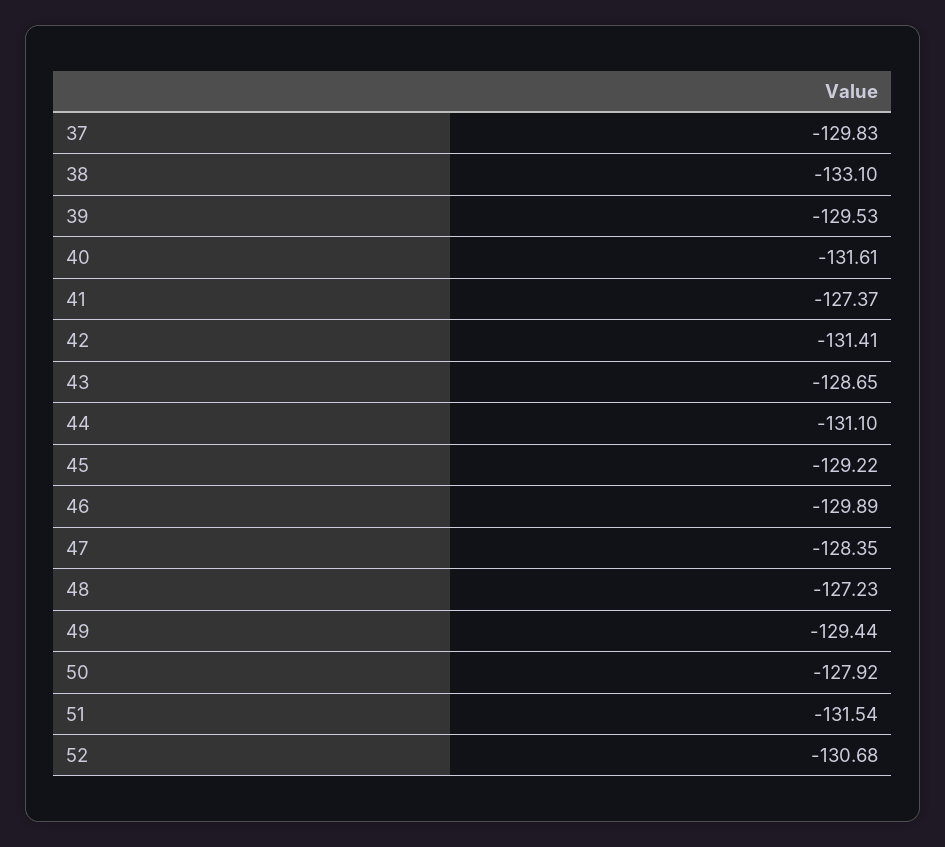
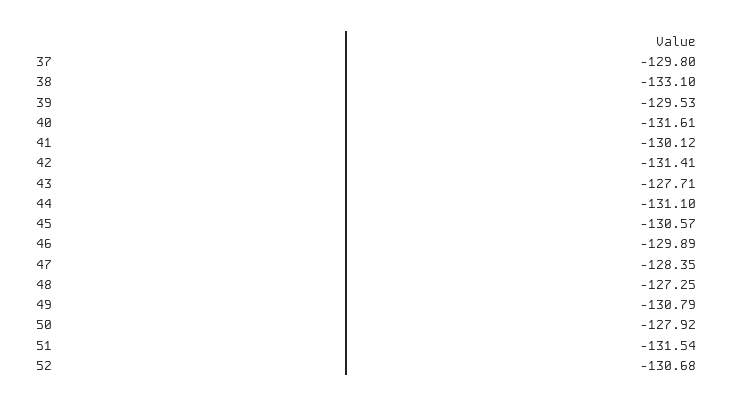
37: -129.83 -> -129.8
41: -127.37 -> -130.12
43: -128.65 -> -127.71
45: -129.22 -> -130.57
48: -127.23 -> -127.25
49: -129.44 -> -130.79

